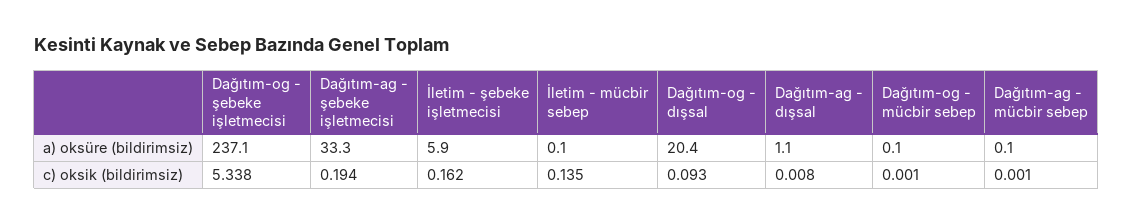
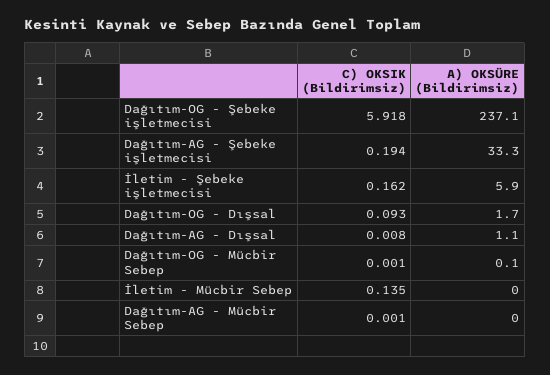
İletim - mücbir sebep, a) oksüre (bildirimsiz): 0.1 -> 0
Dağıtım-og - dışsal, a) oksüre (bildirimsiz): 20.4 -> 1.7
Dağıtım-ag - mücbir sebep, a) oksüre (bildirimsiz): 0.1 -> 0
Dağıtım-og - şebeke işletmecisi, c) oksik (bildirimsiz): 5.338 -> 5.918

